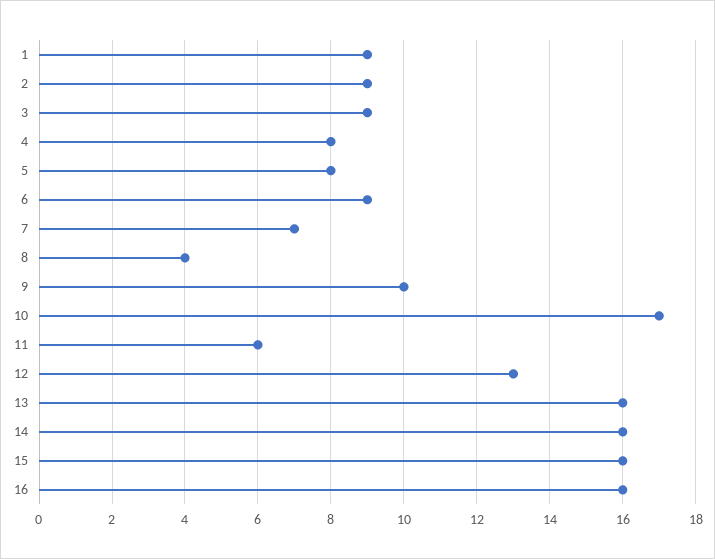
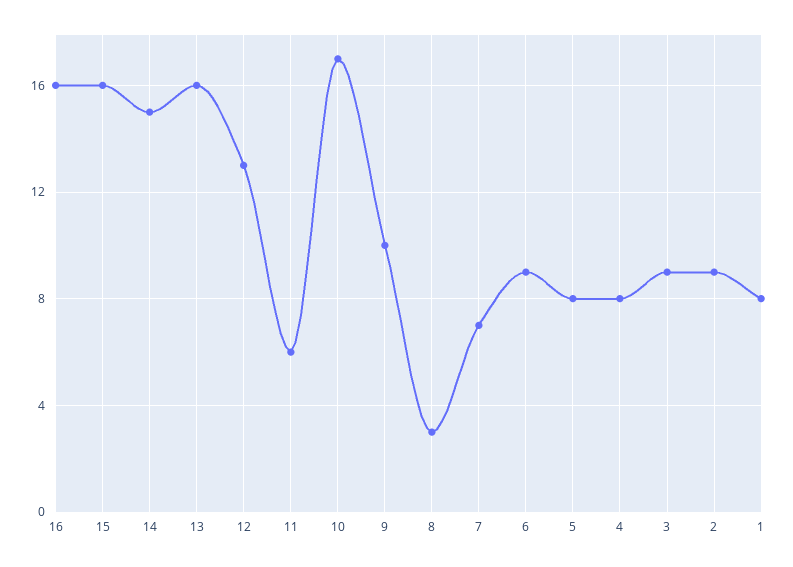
1: 9 -> 8
8: 4 -> 3
14: 16 -> 15

